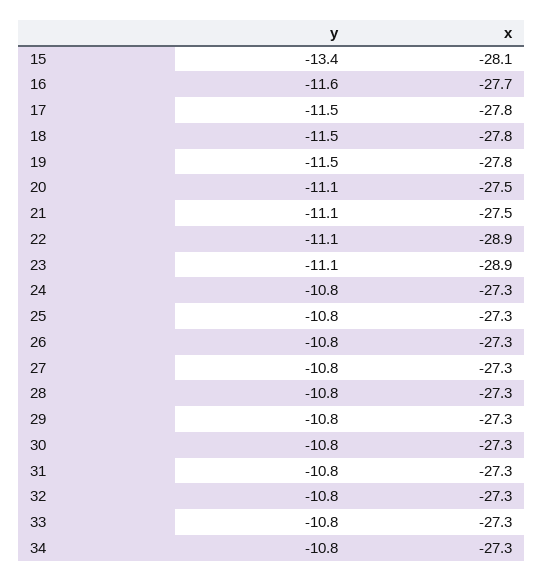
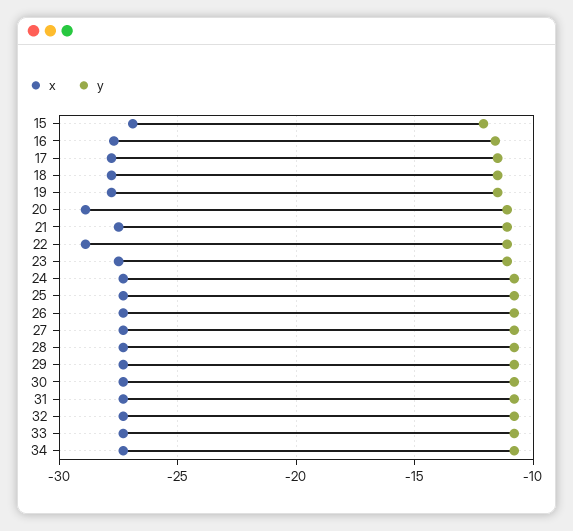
y, 15: -13.4 -> -12
x, 15: -28.1 -> -27
x, 20: -27.5 -> -29
x, 23: -28.9 -> -27.5

